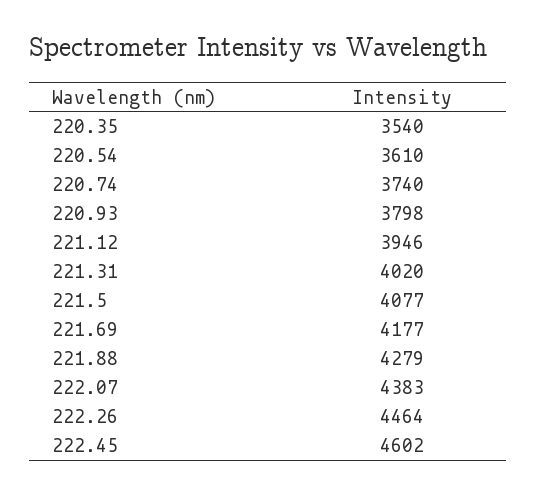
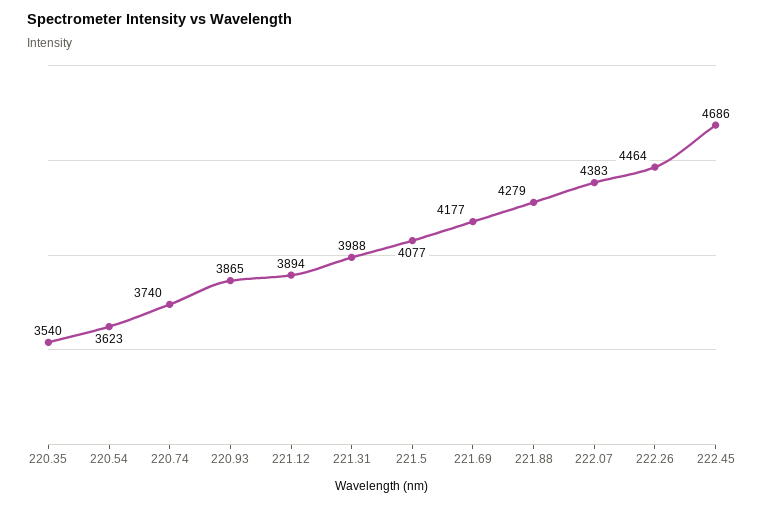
220.54: 3610 -> 3623
220.93: 3798 -> 3865
221.12: 3946 -> 3894
221.31: 4020 -> 3988
222.45: 4602 -> 4686

